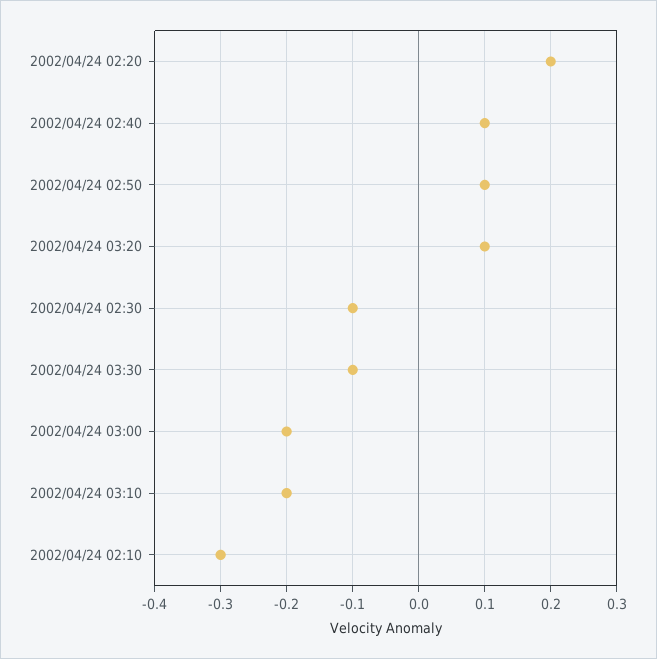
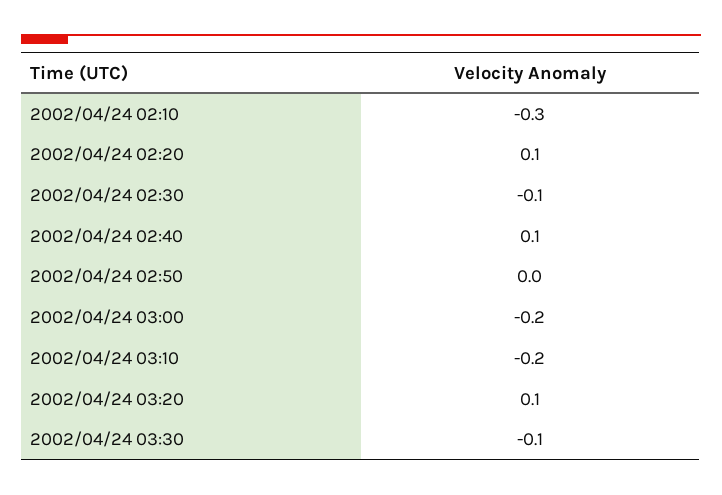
2002/04/24 02:20: 0.2 -> 0.1
2002/04/24 02:50: 0.1 -> 0

